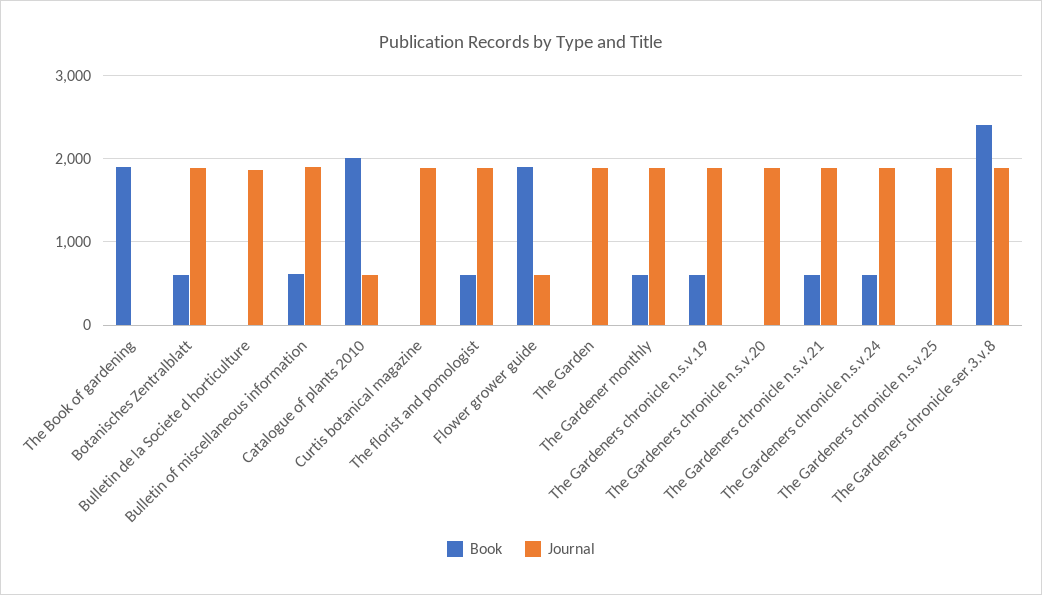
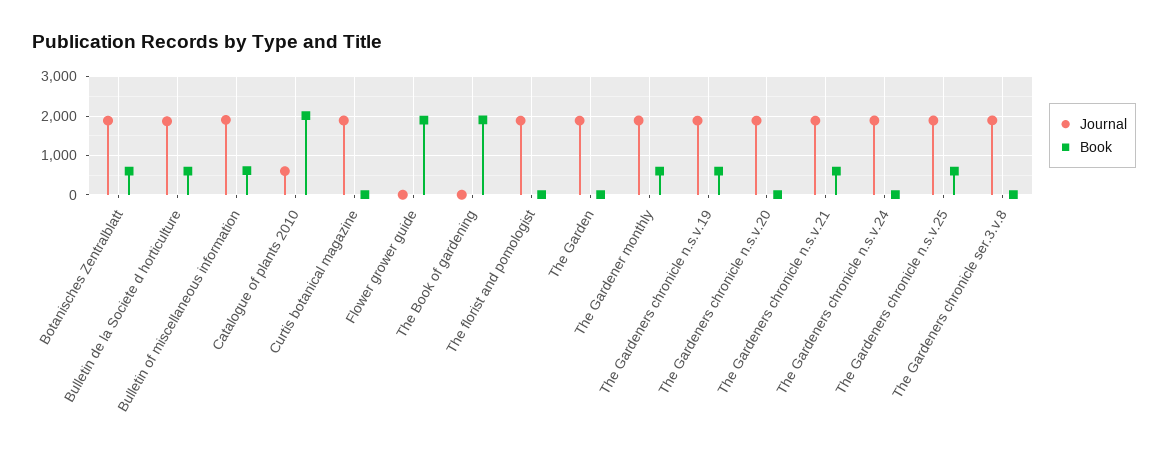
Book, Bulletin de la Societe d horticulture: 0 -> 600
Book, The florist and pomologist: 600 -> 0
Journal, Flower grower guide: 600 -> 0
Book, The Gardeners chronicle n.s.v.24: 600 -> 0
Book, The Gardeners chronicle n.s.v.25: 0 -> 600
Book, The Gardeners chronicle ser.3.v.8: 2400 -> 0

